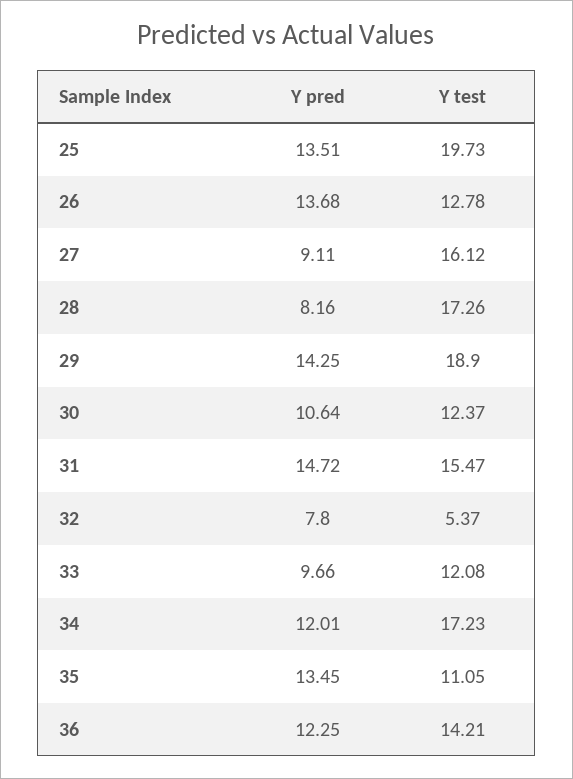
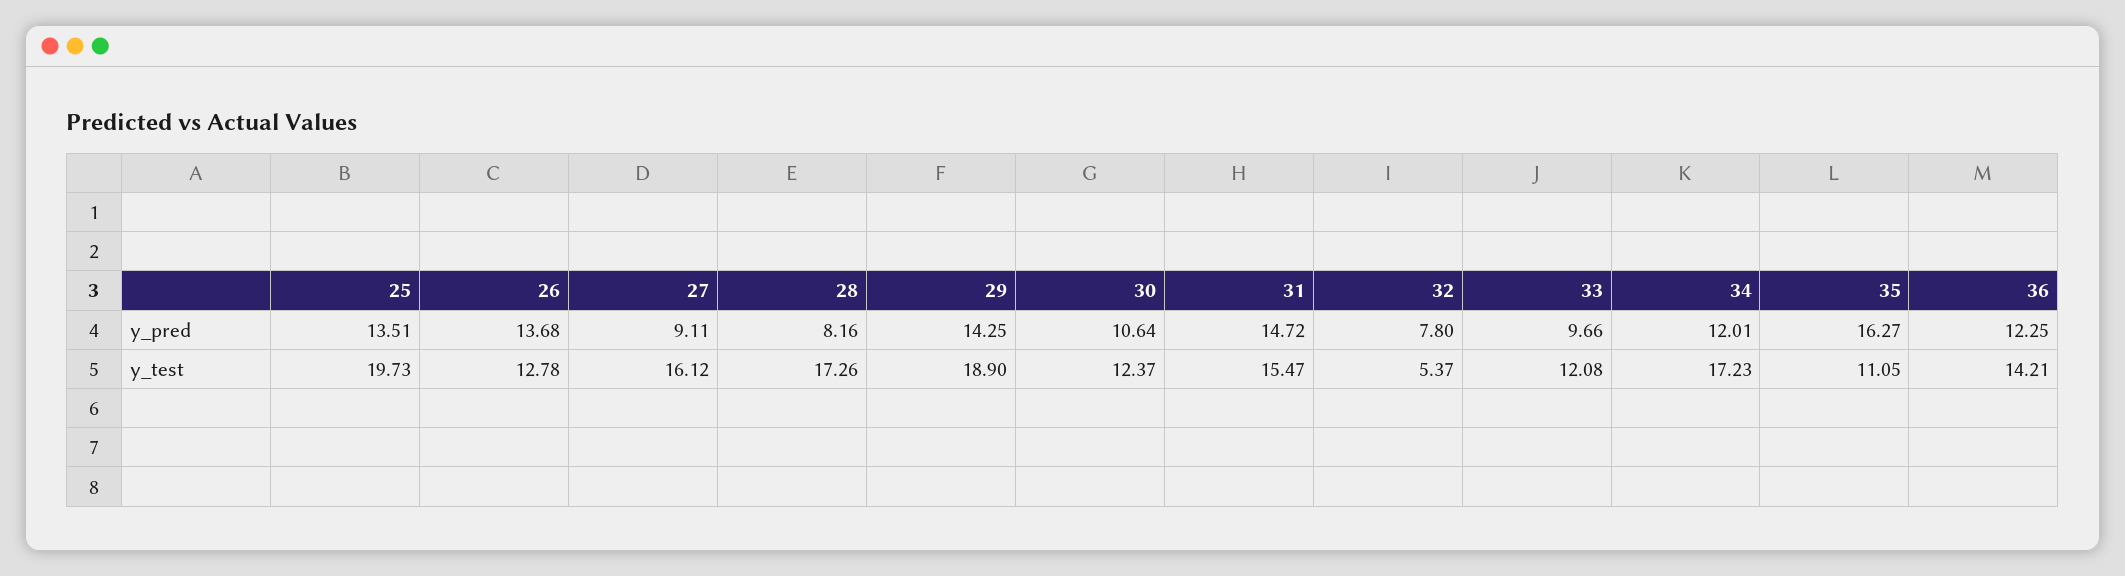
Y pred, 35: 13.45 -> 16.27

